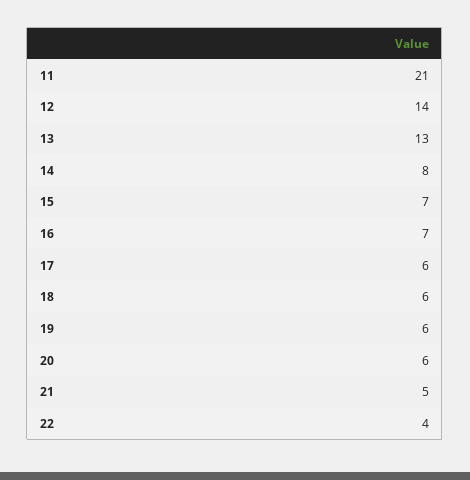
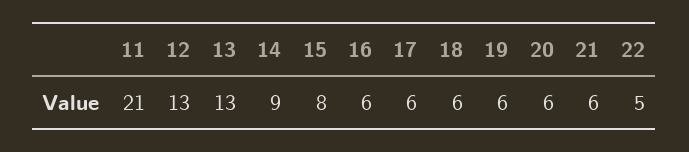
12: 14 -> 13
14: 8 -> 9
15: 7 -> 8
16: 7 -> 6
21: 5 -> 6
22: 4 -> 5

